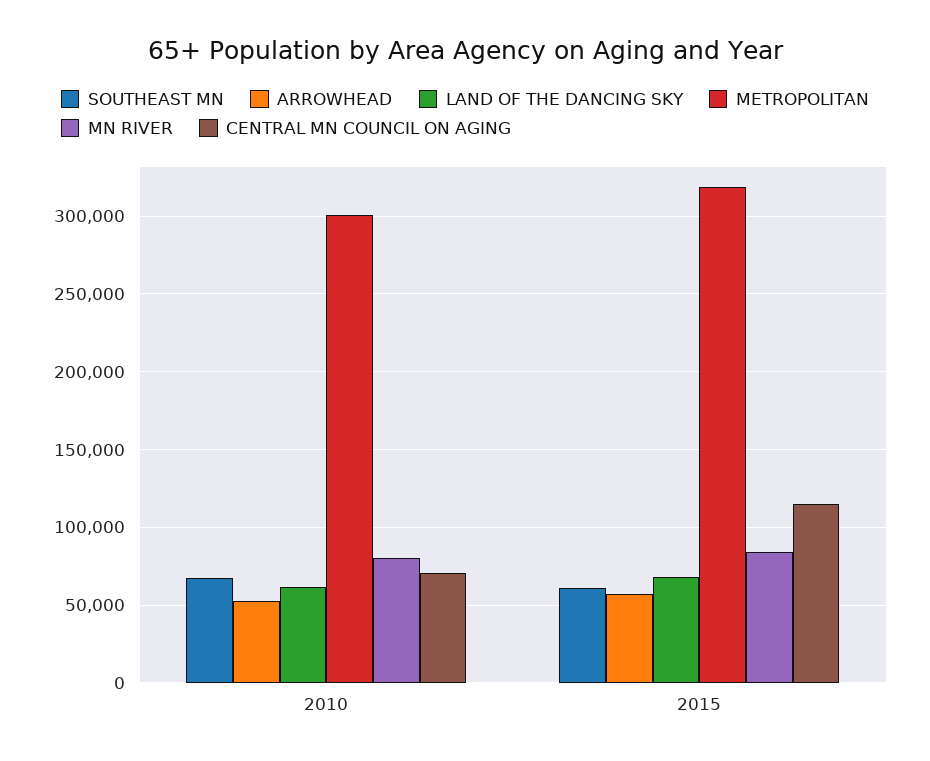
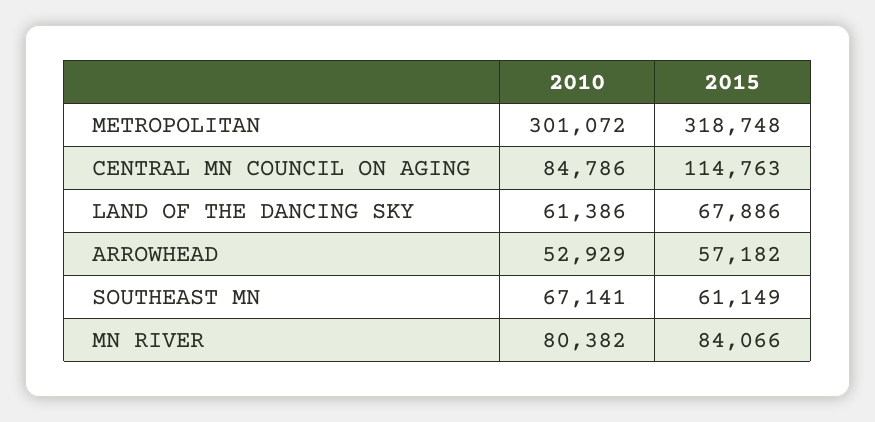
CENTRAL MN COUNCIL ON AGING, 2010: 70000 -> 84786

